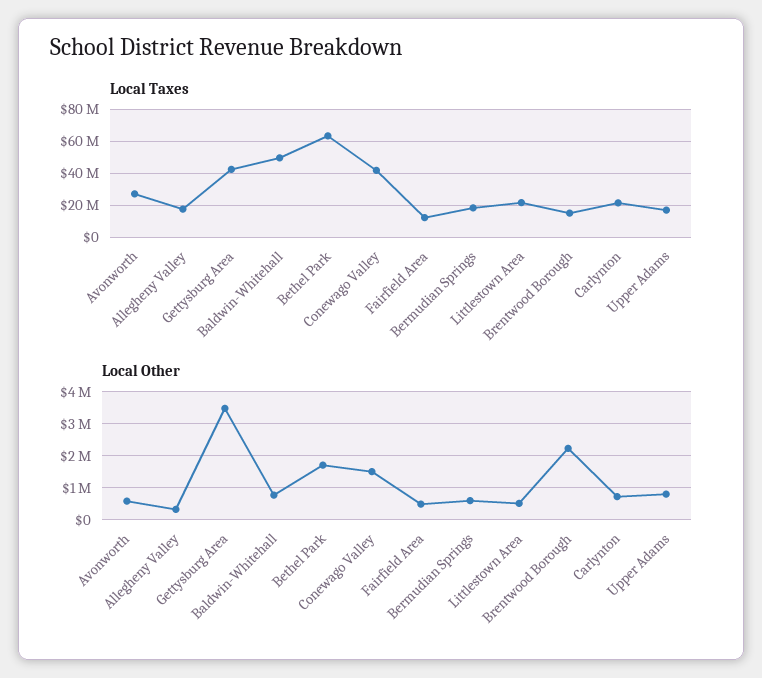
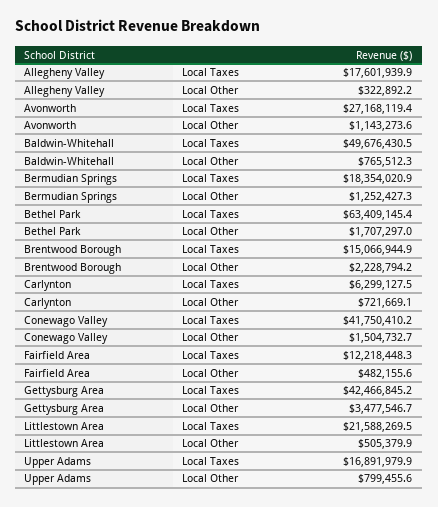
Local Taxes, Carlynton: 20000000 -> 6299127.5
Local Other, Avonworth: 600000 -> 1143273.6
Local Other, Bermudian Springs: 600000 -> 1252427.3

